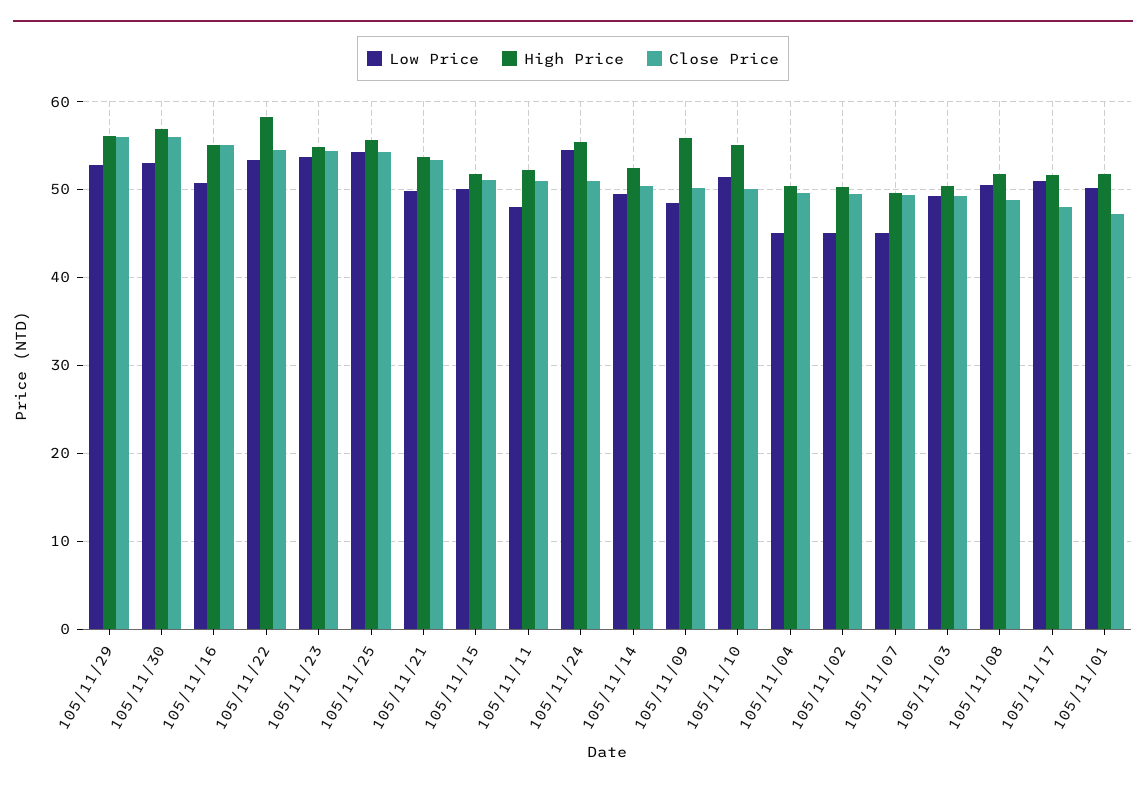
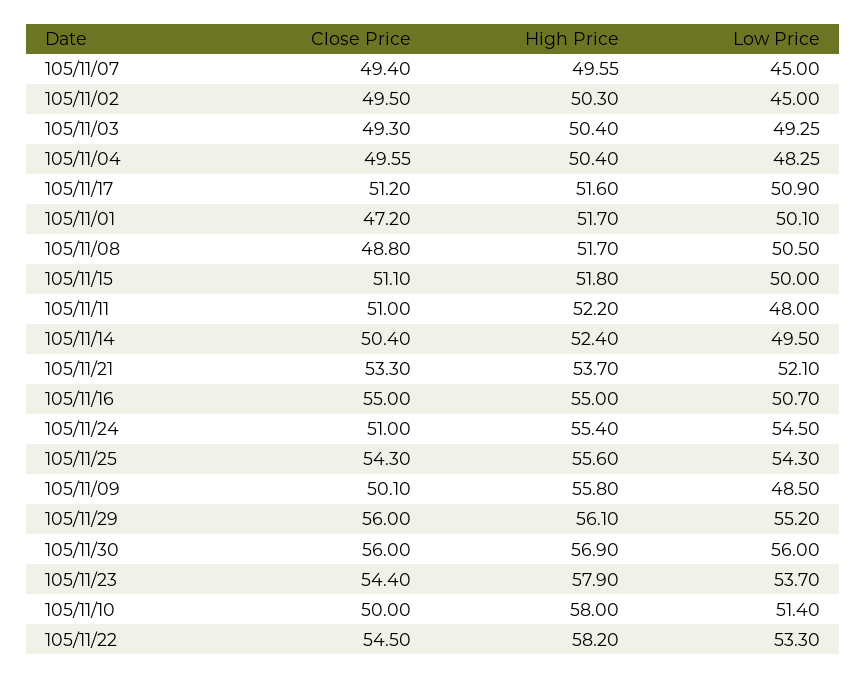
Low Price, 105/11/29: 53 -> 55.2
Low Price, 105/11/30: 53 -> 56
High Price, 105/11/23: 55 -> 57.9
Low Price, 105/11/21: 50 -> 52.1
High Price, 105/11/10: 55 -> 58
Low Price, 105/11/04: 45 -> 48.25
Close Price, 105/11/17: 48 -> 51.2

